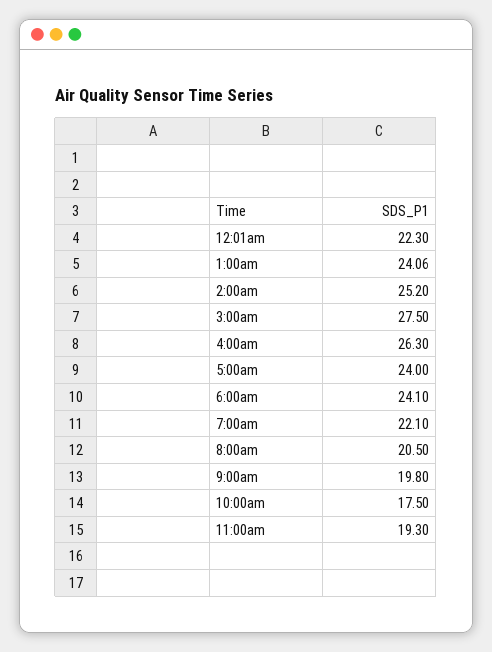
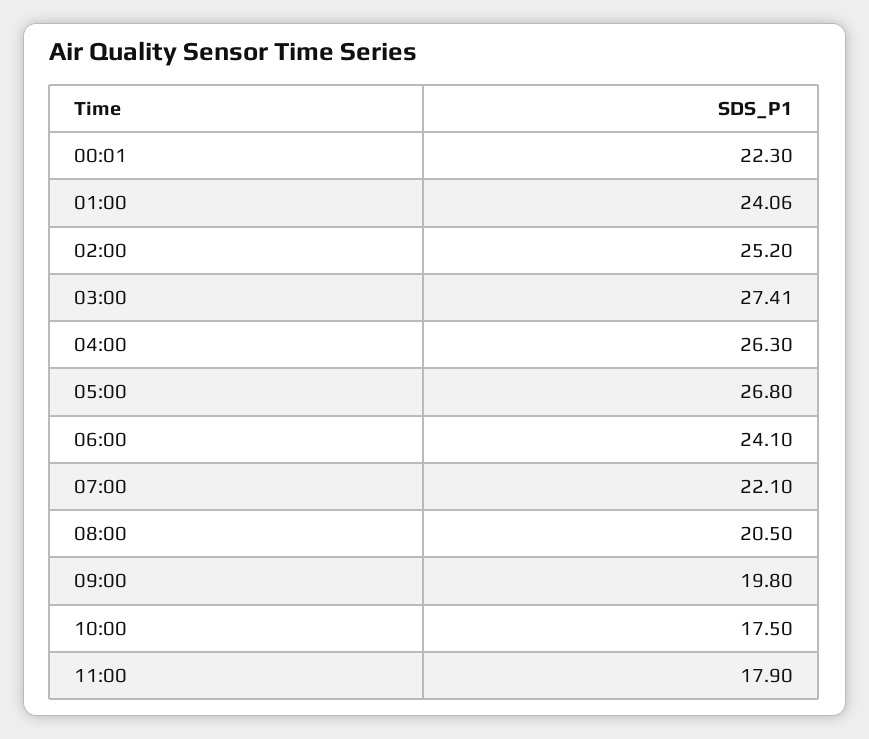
3:00am: 27.5 -> 27.41
5:00am: 24 -> 26.8
11:00am: 19.3 -> 17.9

